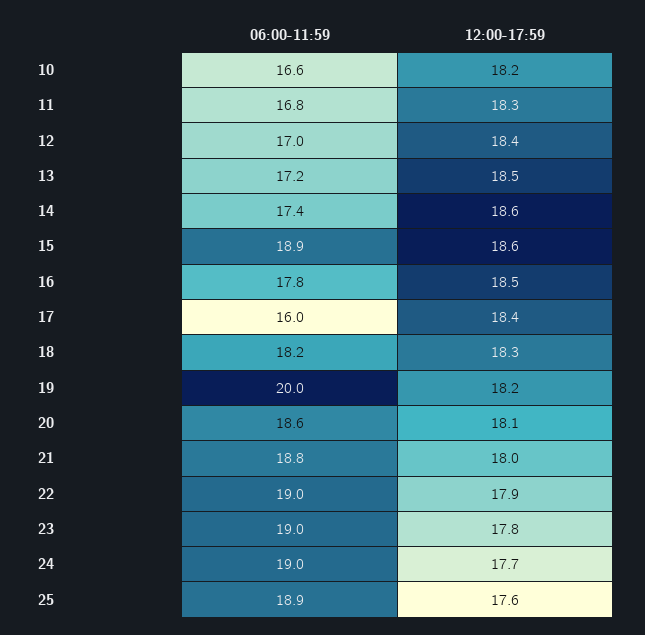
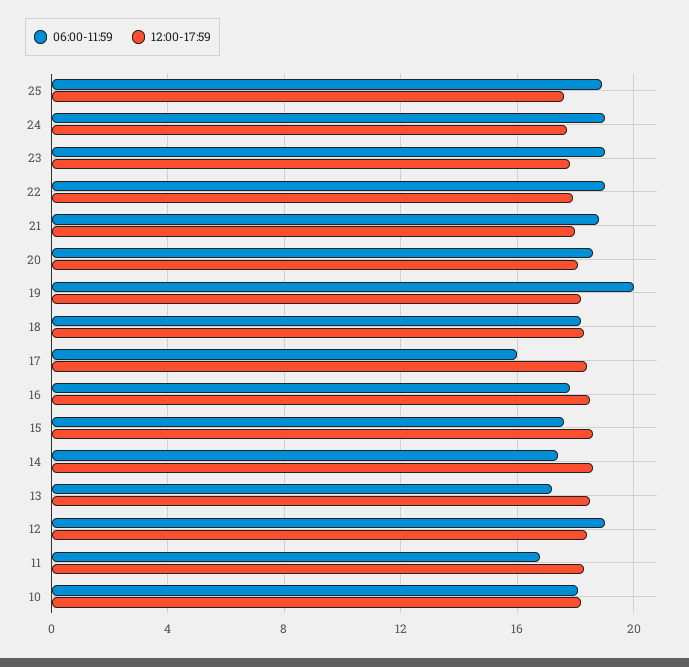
06:00-11:59, 10: 16.6 -> 18
06:00-11:59, 12: 17 -> 19
06:00-11:59, 15: 18.9 -> 17.5

